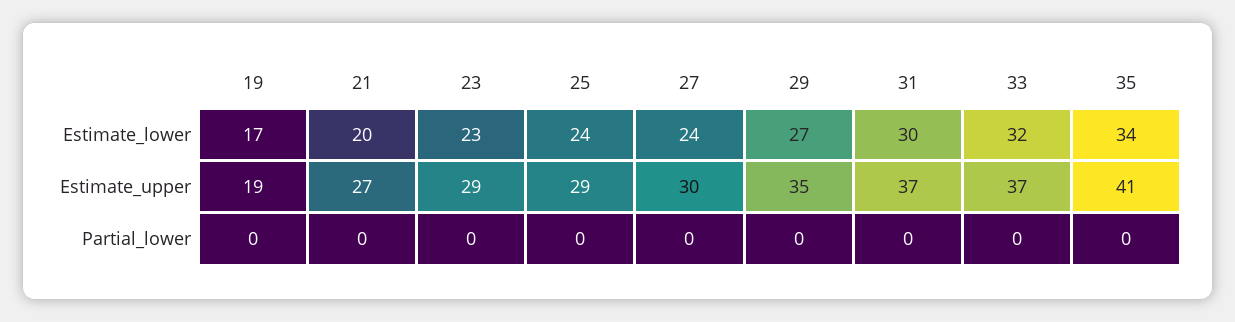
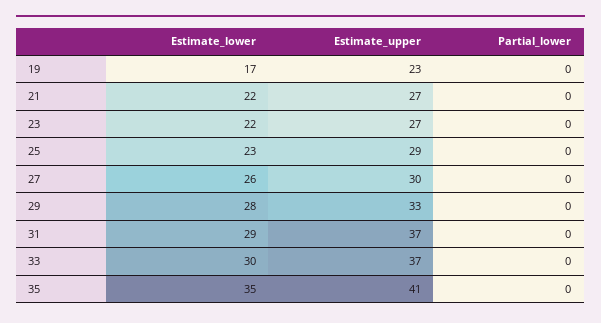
21, Estimate_lower: 20 -> 22
23, Estimate_lower: 23 -> 22
25, Estimate_lower: 24 -> 23
27, Estimate_lower: 24 -> 26
29, Estimate_lower: 27 -> 28
31, Estimate_lower: 30 -> 29
33, Estimate_lower: 32 -> 30
35, Estimate_lower: 34 -> 35
19, Estimate_upper: 19 -> 23
23, Estimate_upper: 29 -> 27
29, Estimate_upper: 35 -> 33

